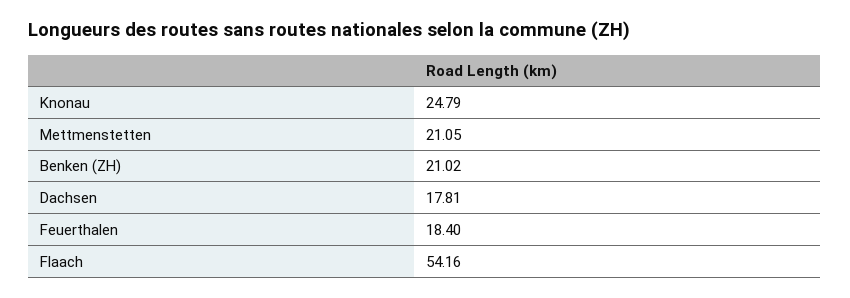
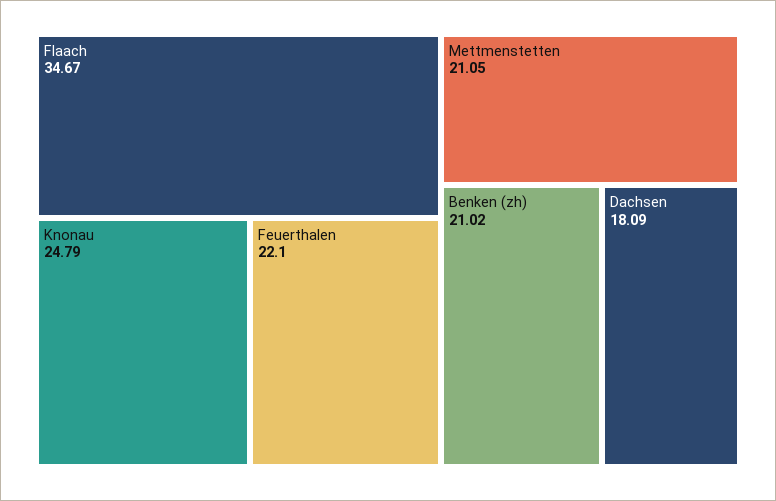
Dachsen: 17.81 -> 18.09
Feuerthalen: 18.4 -> 22.1
Flaach: 54.16 -> 34.67

